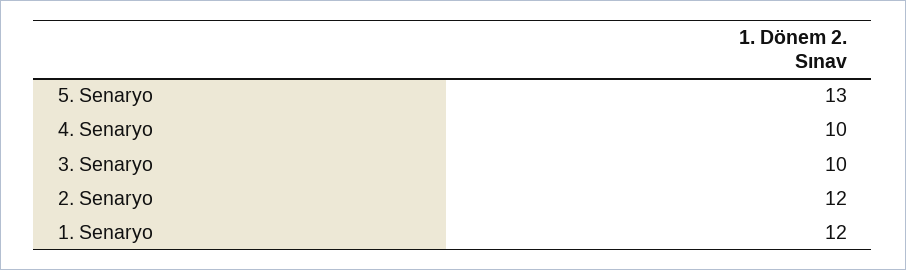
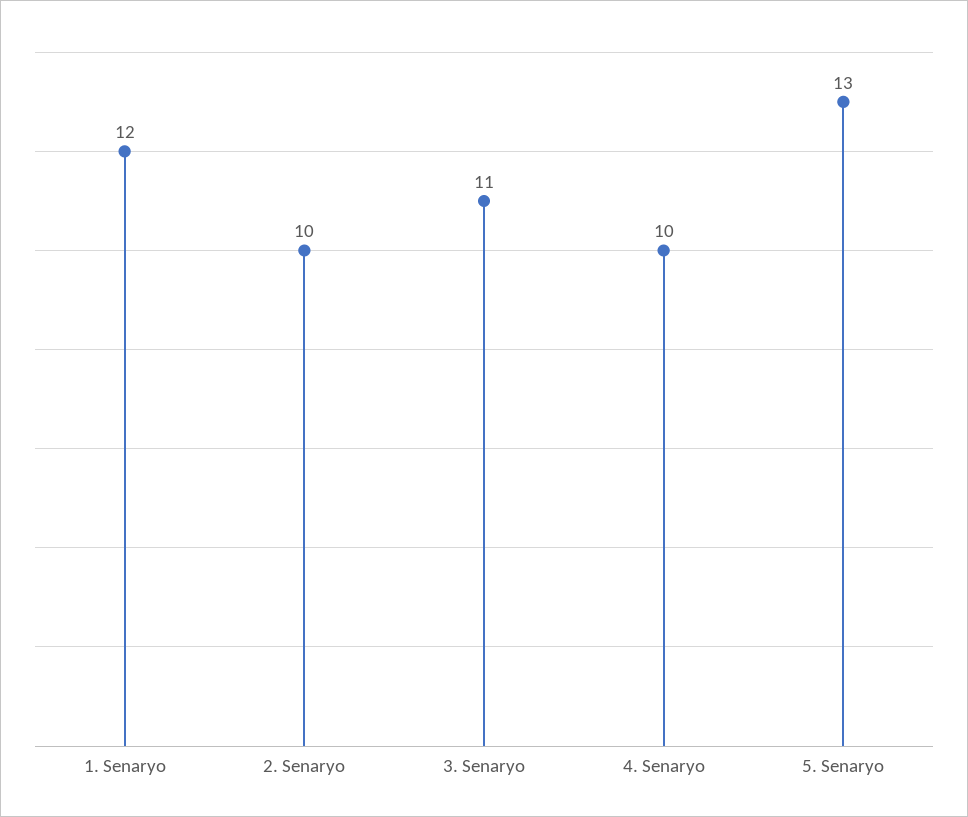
3. Senaryo: 10 -> 11
2. Senaryo: 12 -> 10

